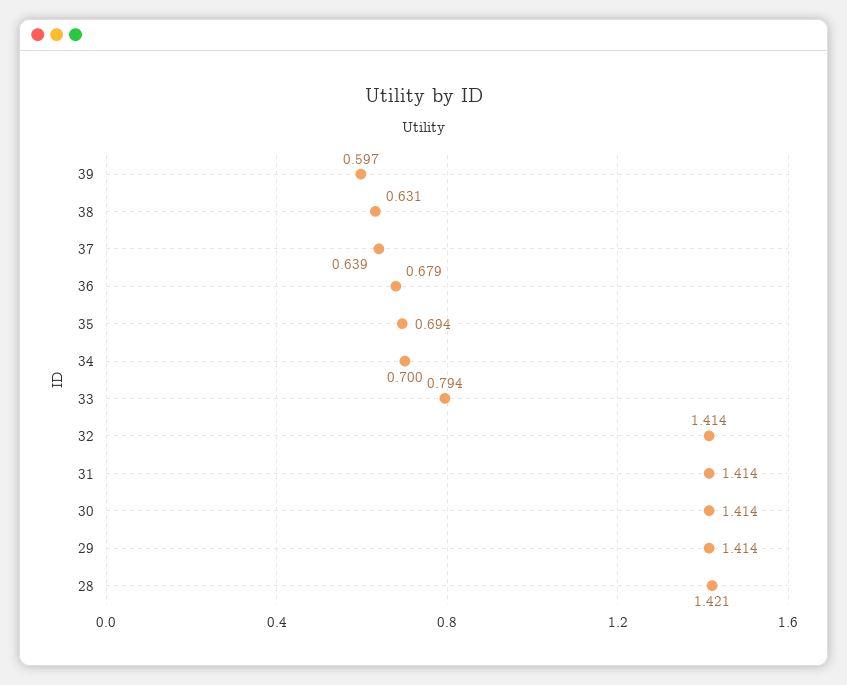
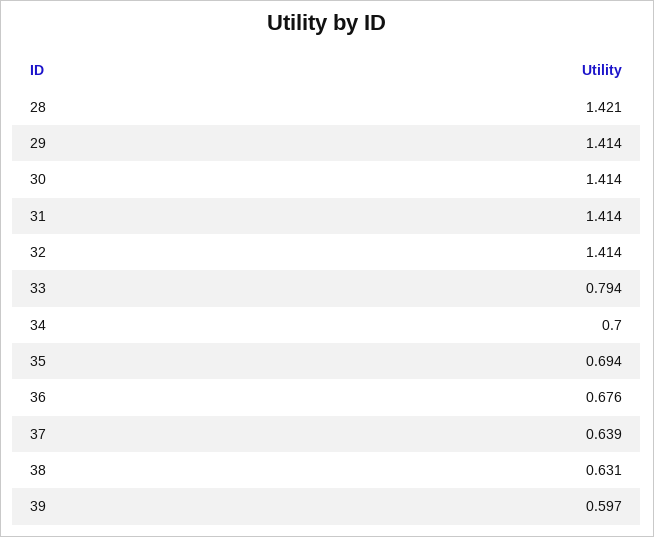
36: 0.679 -> 0.676

